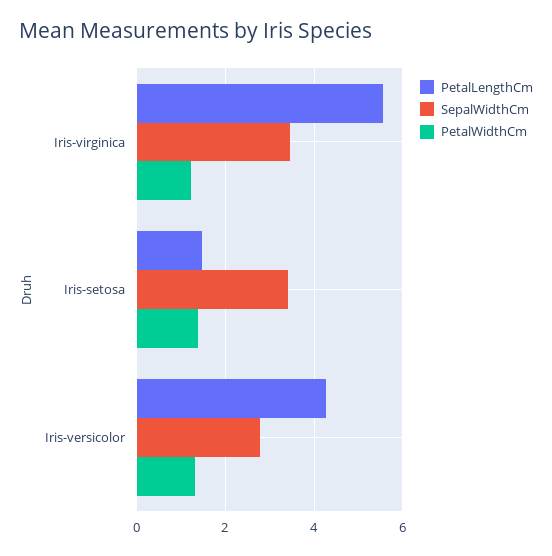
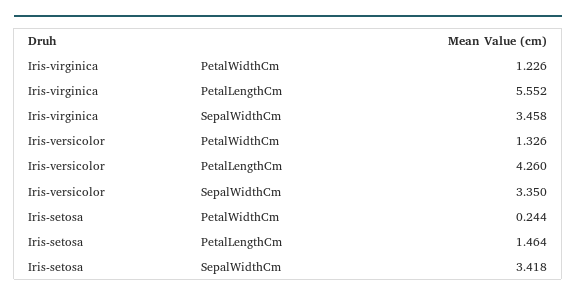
PetalWidthCm, Iris-setosa: 1.4 -> 0.244
SepalWidthCm, Iris-versicolor: 2.8 -> 3.35

